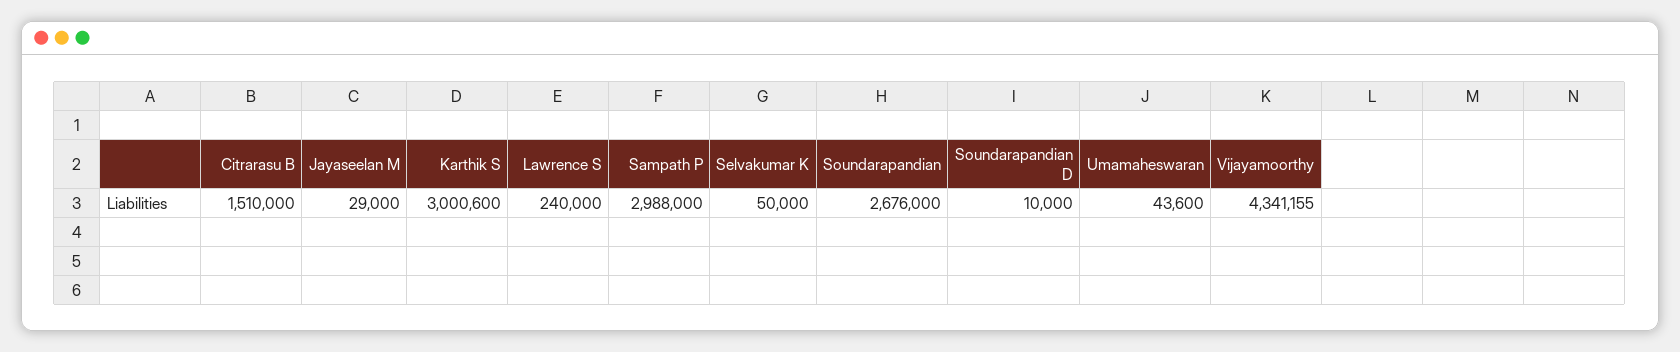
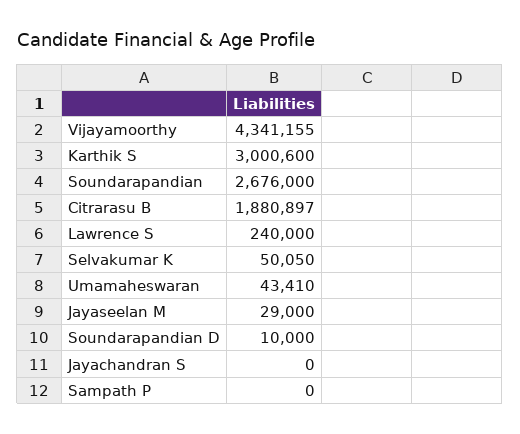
Citrarasu B: 1510000 -> 1880897
Sampath P: 2988000 -> 0
Selvakumar K: 50000 -> 50050
Umamaheswaran: 43600 -> 43410
Jayachandran S: none -> 0

